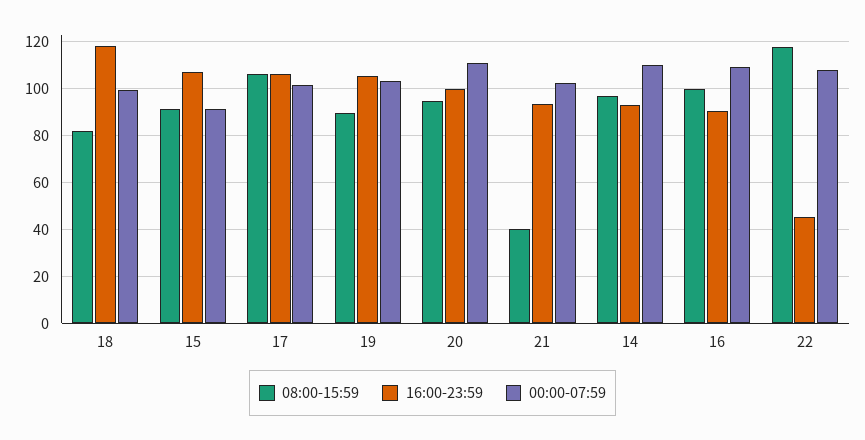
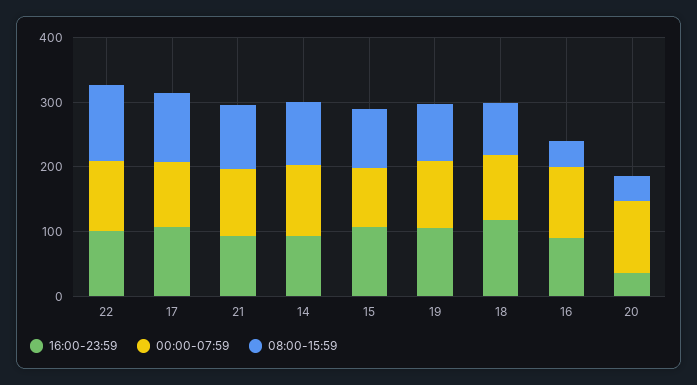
08:00-15:59, 20: 95 -> 40
16:00-23:59, 20: 100 -> 40
08:00-15:59, 21: 40 -> 100
08:00-15:59, 16: 100 -> 40
16:00-23:59, 22: 45 -> 100

